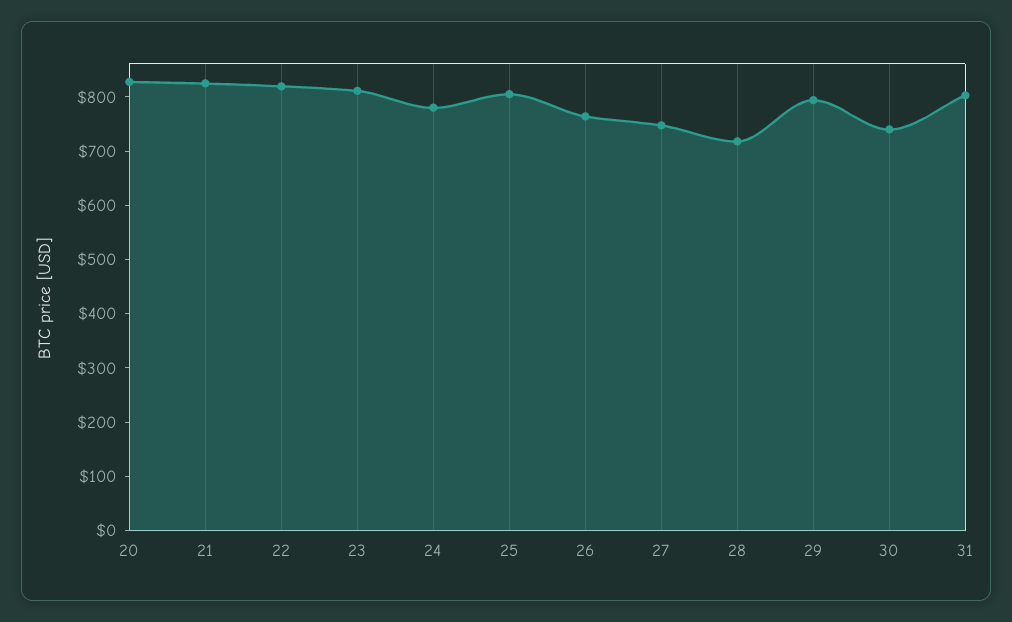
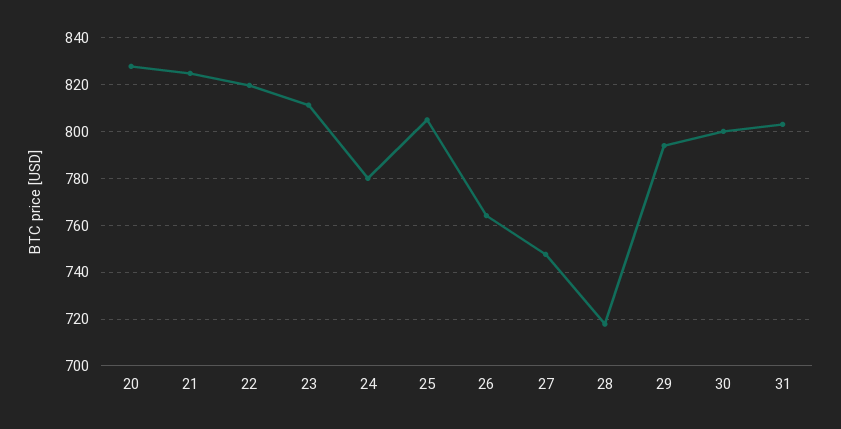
30: 740 -> 800

